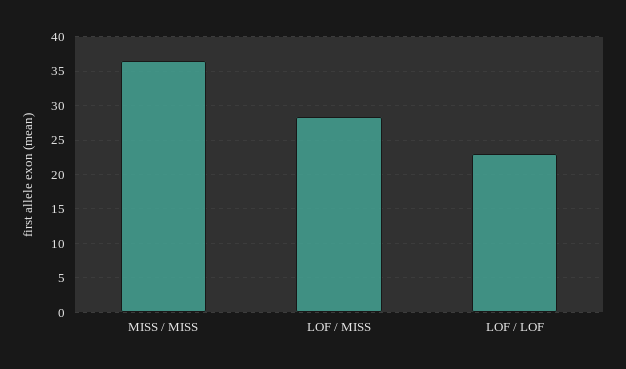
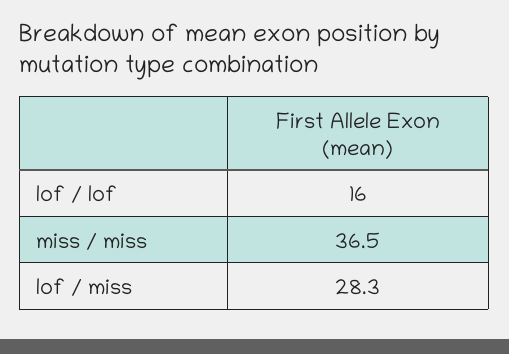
LOF / LOF: 23 -> 16

